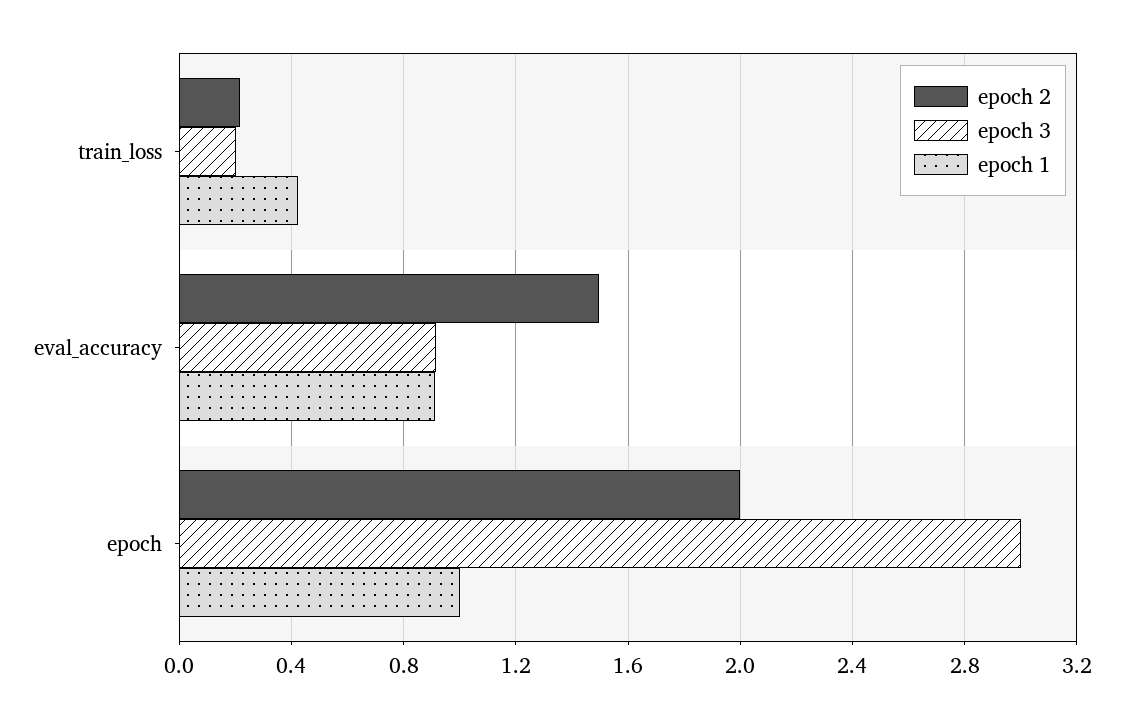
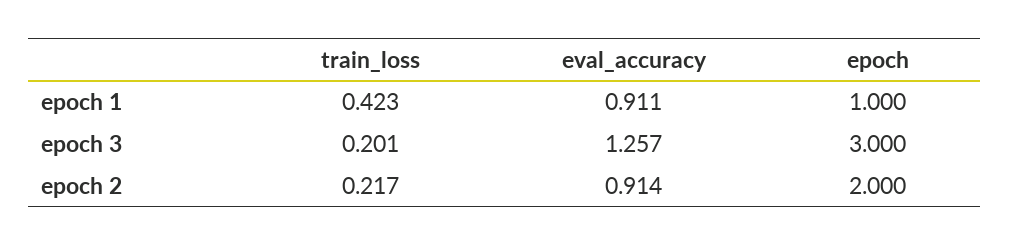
epoch 2, eval_accuracy: 1.5 -> 0.914
epoch 3, eval_accuracy: 0.9 -> 1.257

